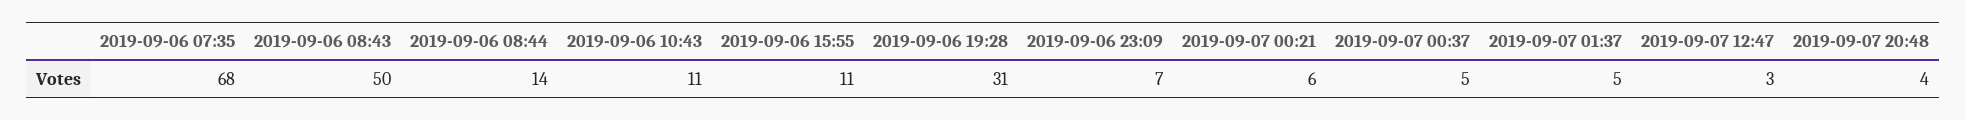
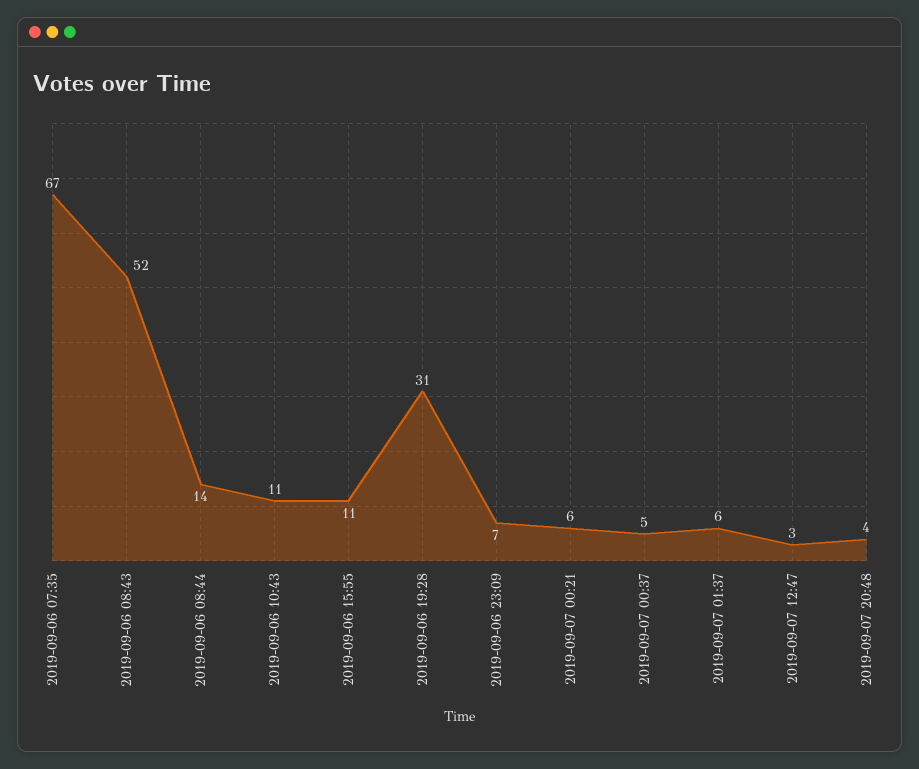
2019-09-06 07:35: 68 -> 67
2019-09-06 08:43: 50 -> 52
2019-09-07 01:37: 5 -> 6

